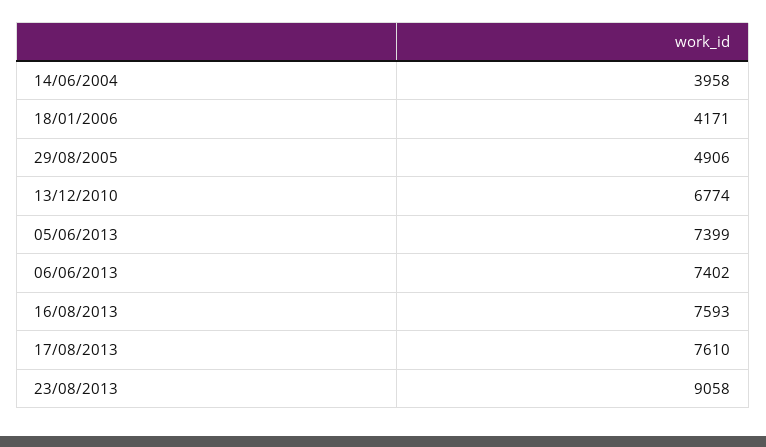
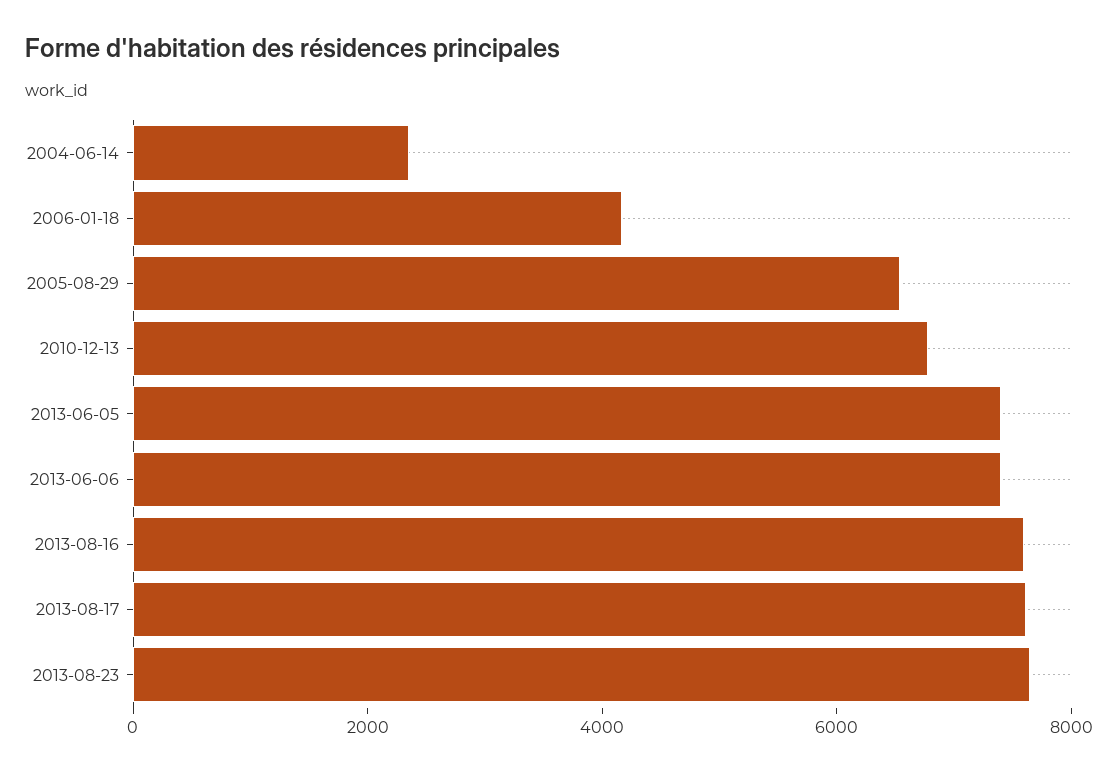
14/06/2004: 3958 -> 2500
29/08/2005: 4906 -> 6500
23/08/2013: 9058 -> 7500

